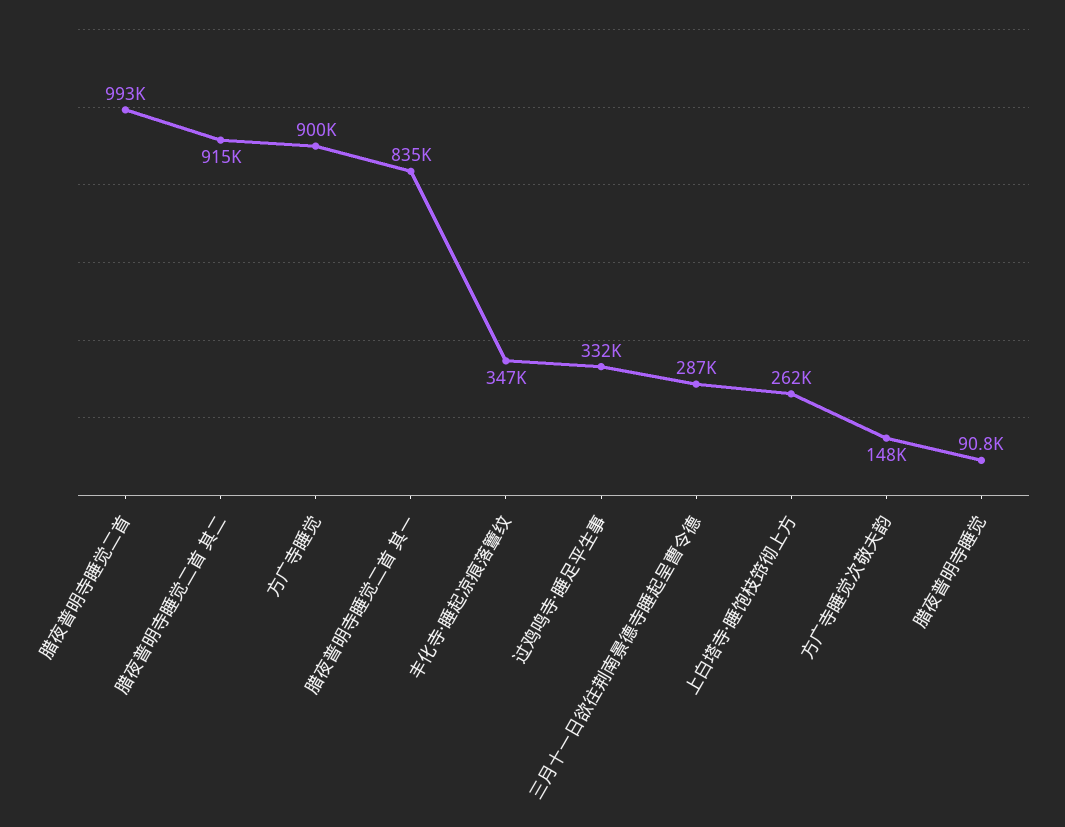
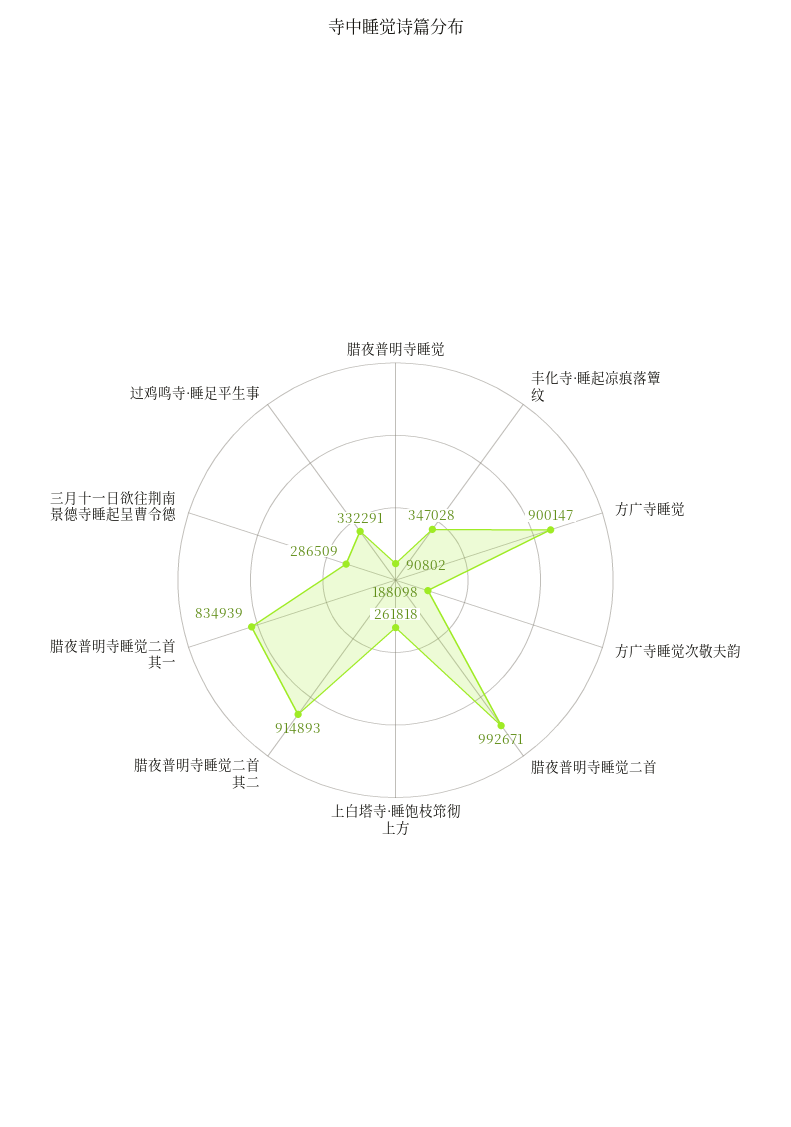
方广寺睡觉次敬夫韵: 148000 -> 188098

